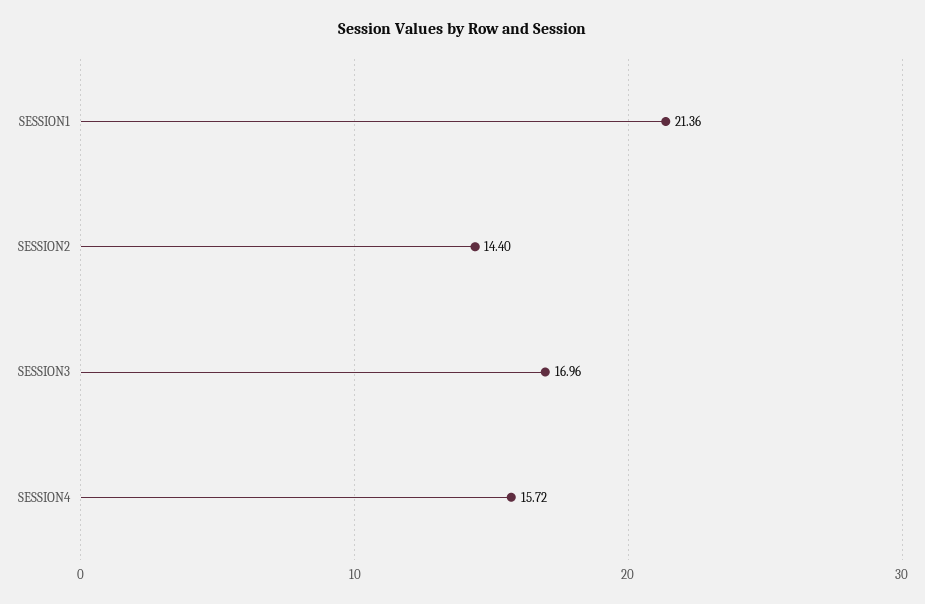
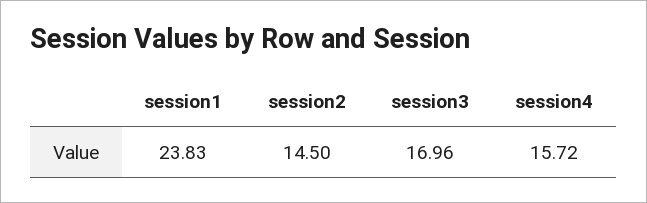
SESSION1: 21.36 -> 23.83
SESSION2: 14.4 -> 14.5

